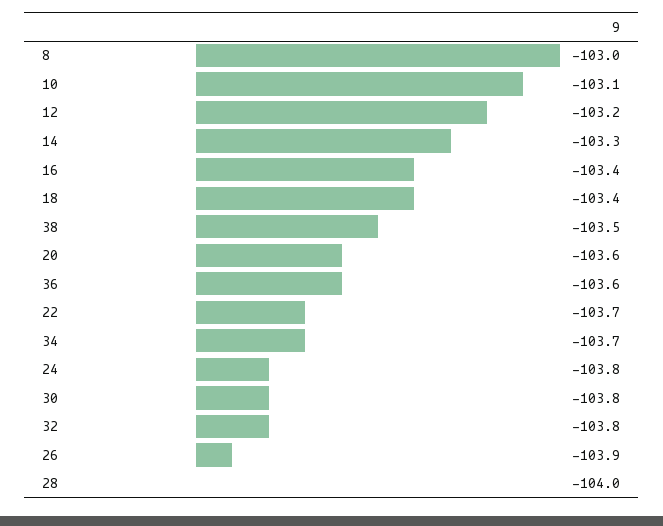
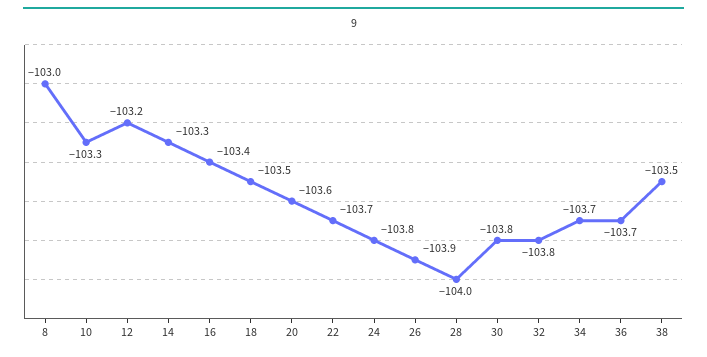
10: -103.1 -> -103.3
18: -103.4 -> -103.5
36: -103.6 -> -103.7

